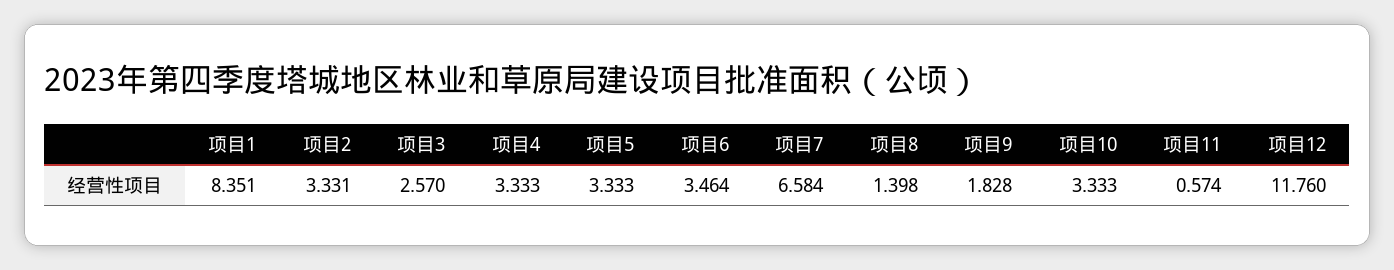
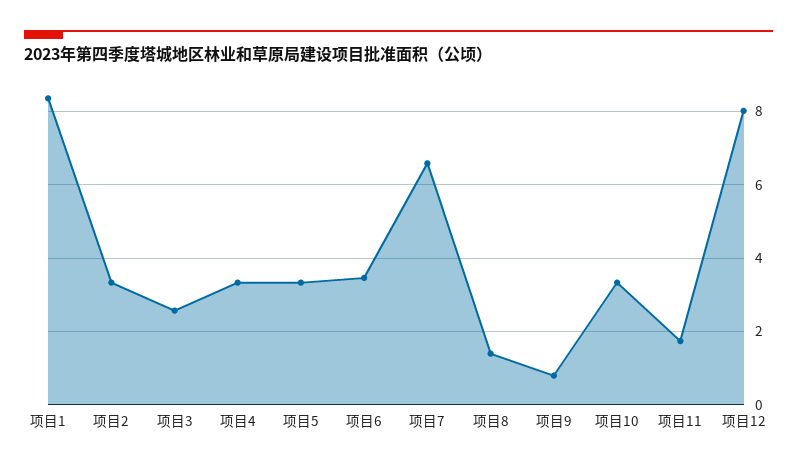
项目9: 1.828 -> 0.8
项目11: 0.574 -> 1.8
项目12: 11.76 -> 8

